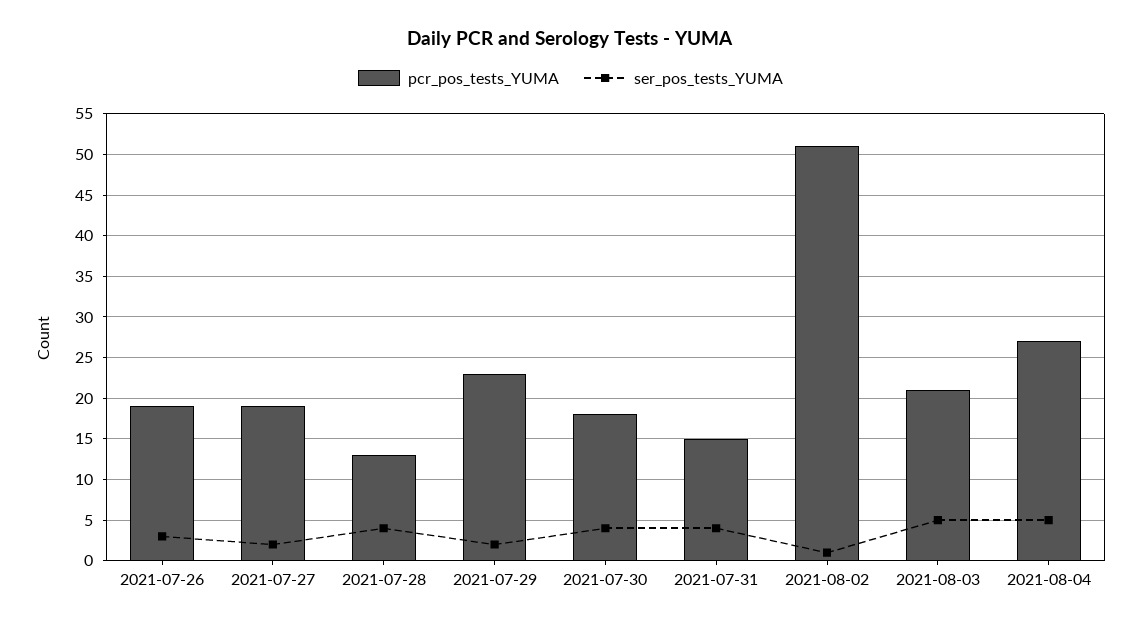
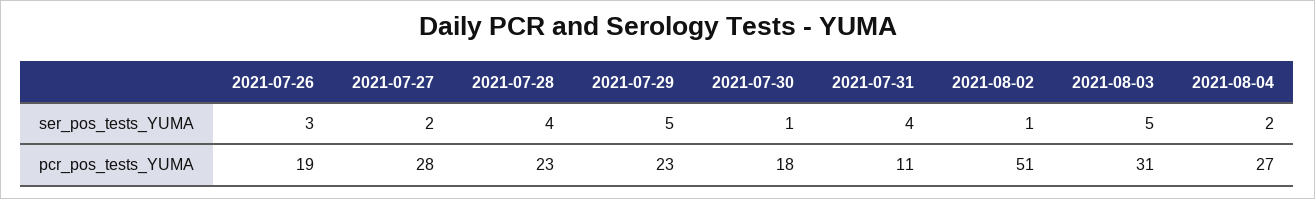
pcr_pos_tests_YUMA, 2021-07-27: 19 -> 28
pcr_pos_tests_YUMA, 2021-07-28: 13 -> 23
ser_pos_tests_YUMA, 2021-07-29: 2 -> 5
ser_pos_tests_YUMA, 2021-07-30: 4 -> 1
pcr_pos_tests_YUMA, 2021-07-31: 15 -> 11
pcr_pos_tests_YUMA, 2021-08-03: 21 -> 31
ser_pos_tests_YUMA, 2021-08-04: 5 -> 2

